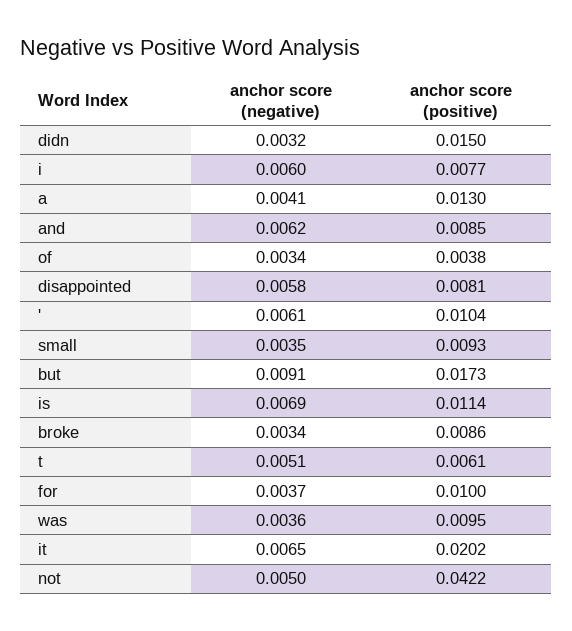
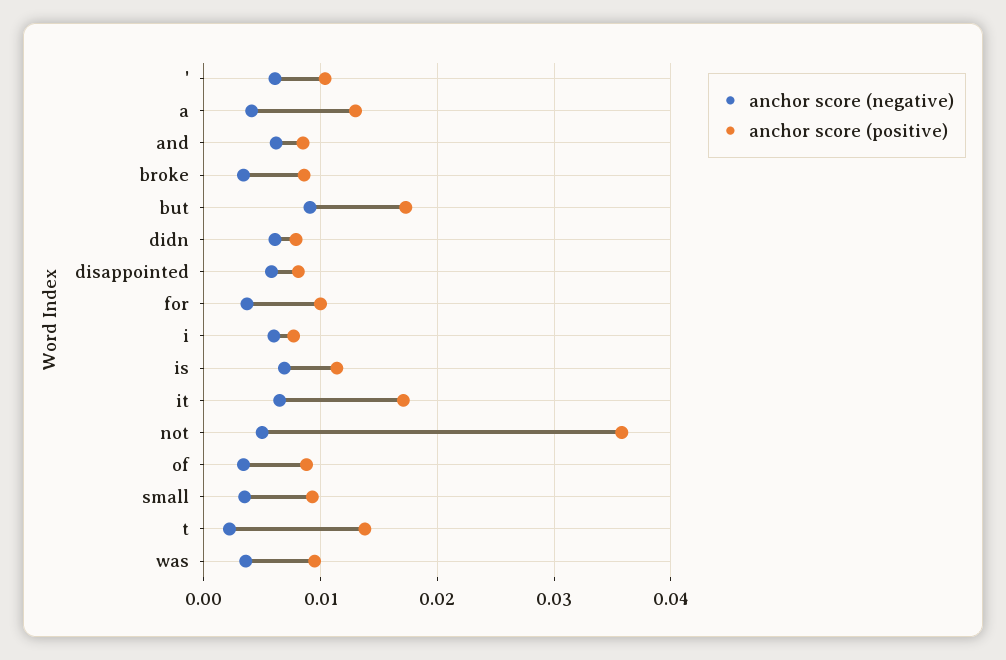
anchor score (negative), didn: 0.0032 -> 0.006
anchor score (positive), didn: 0.015 -> 0.008
anchor score (positive), of: 0.0038 -> 0.009
anchor score (negative), t: 0.0051 -> 0.002
anchor score (positive), t: 0.0061 -> 0.014
anchor score (positive), it: 0.0202 -> 0.017
anchor score (positive), not: 0.0422 -> 0.036

